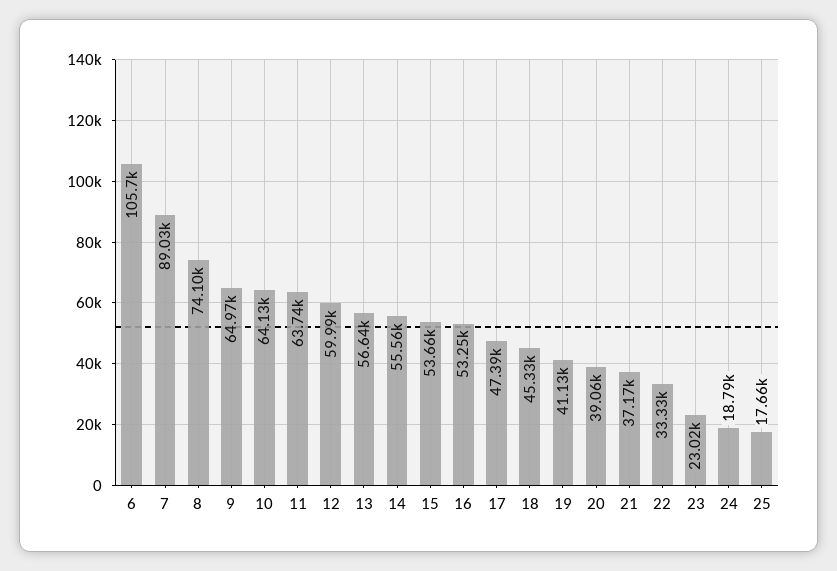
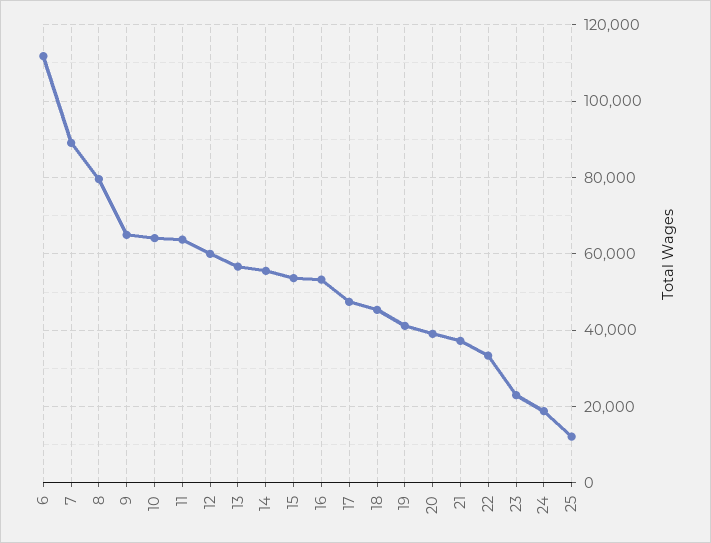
6: 105700 -> 112000
8: 74100 -> 80000
25: 17660 -> 12000

